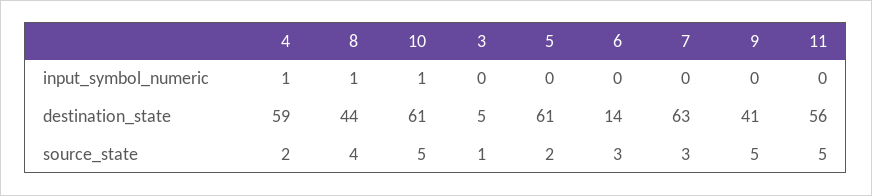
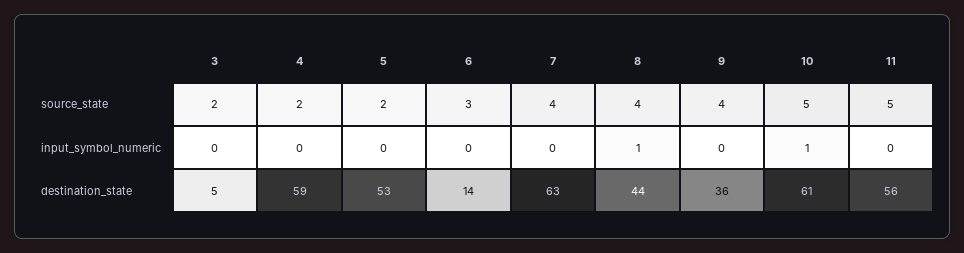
4, input_symbol_numeric: 1 -> 0
5, destination_state: 61 -> 53
9, destination_state: 41 -> 36
3, source_state: 1 -> 2
7, source_state: 3 -> 4
9, source_state: 5 -> 4

